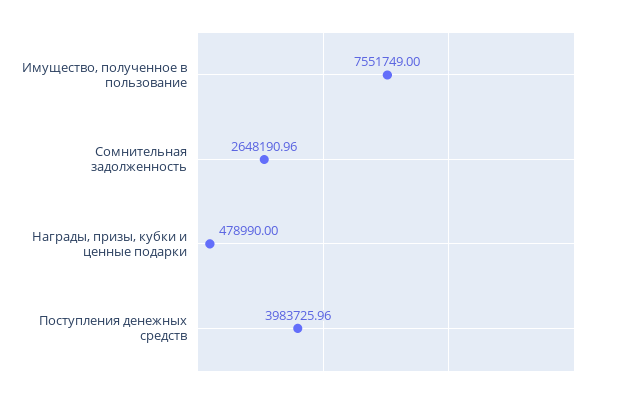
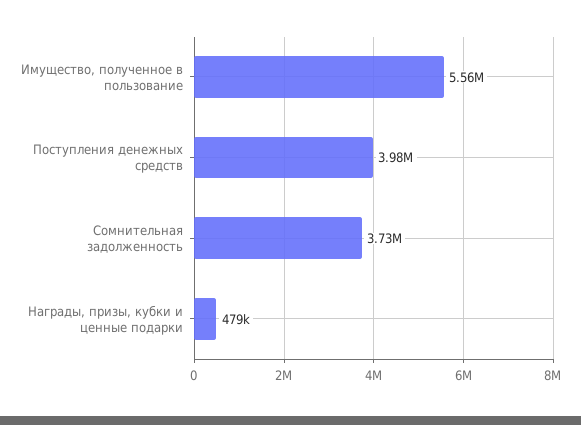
Имущество, полученное в пользование: 7551749 -> 5560000
Сомнительная задолженность: 2648190.96 -> 3730000

